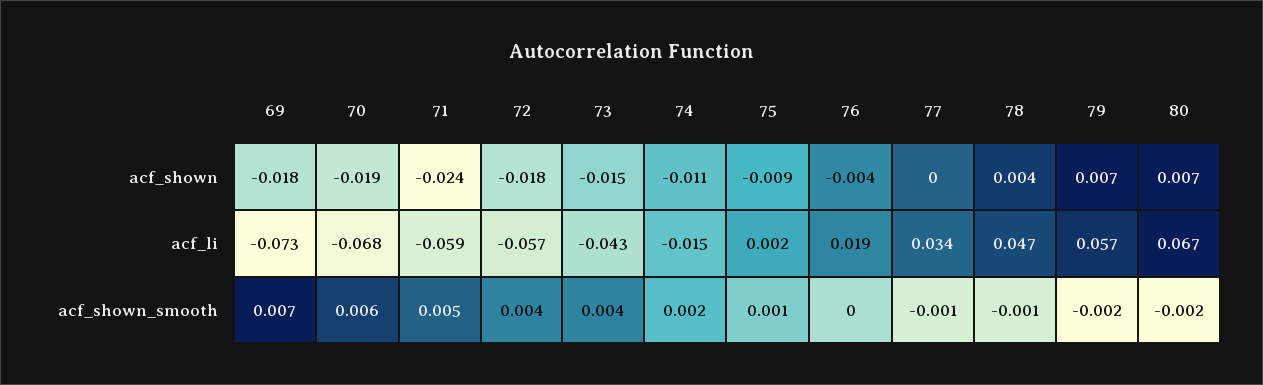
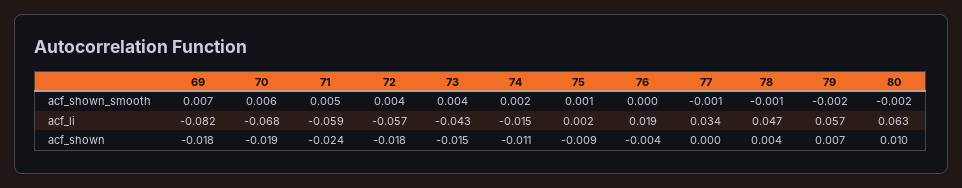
80, acf_shown: 0.007 -> 0.01
69, acf_li: -0.073 -> -0.082
80, acf_li: 0.067 -> 0.063

